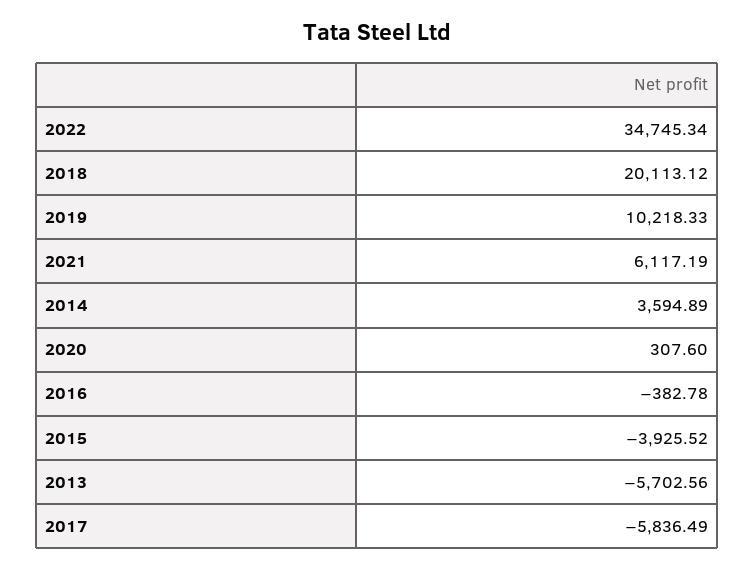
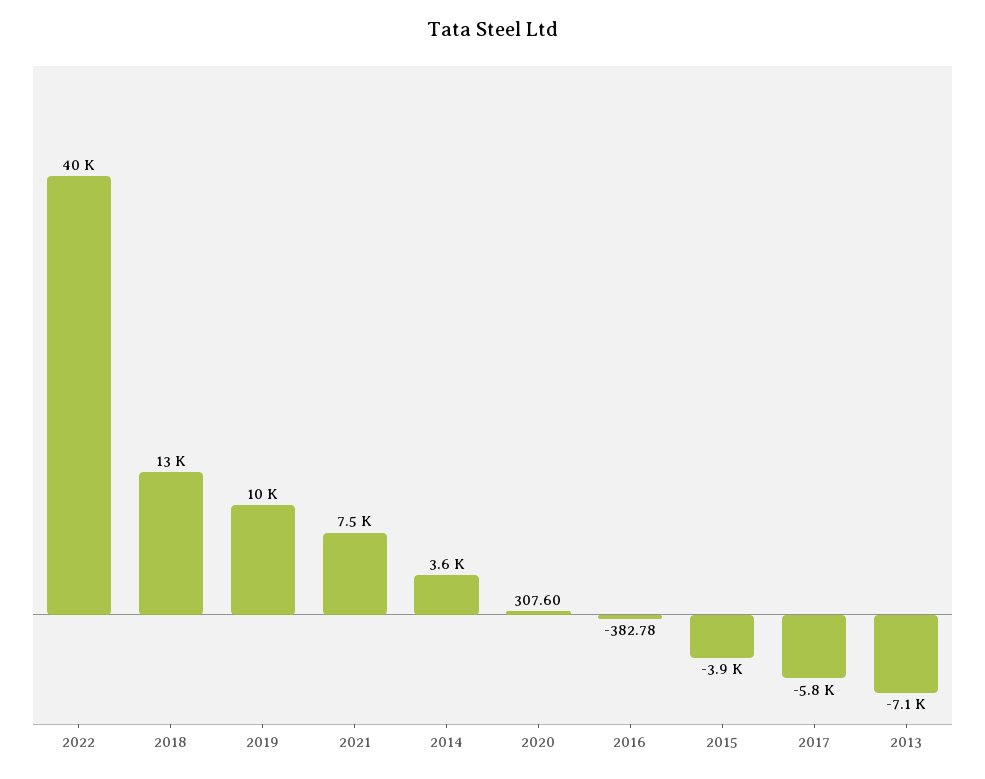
2022: 34745.34 -> 40000
2018: 20113.12 -> 13000
2021: 6117.19 -> 7500
2013: -5702.56 -> -7100

